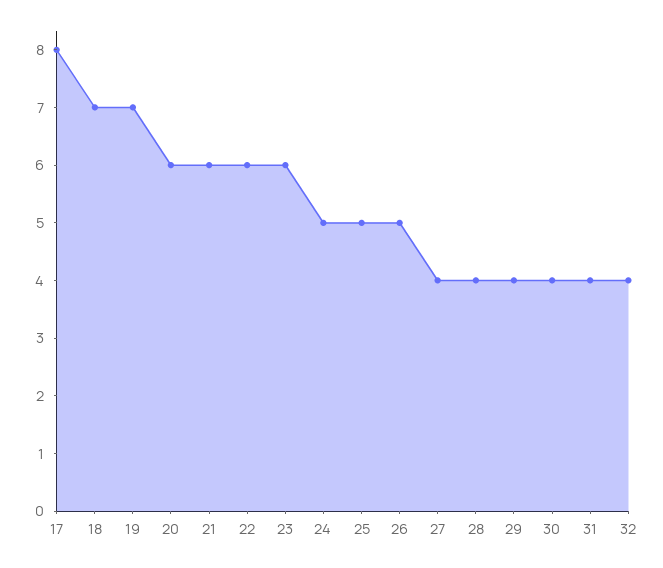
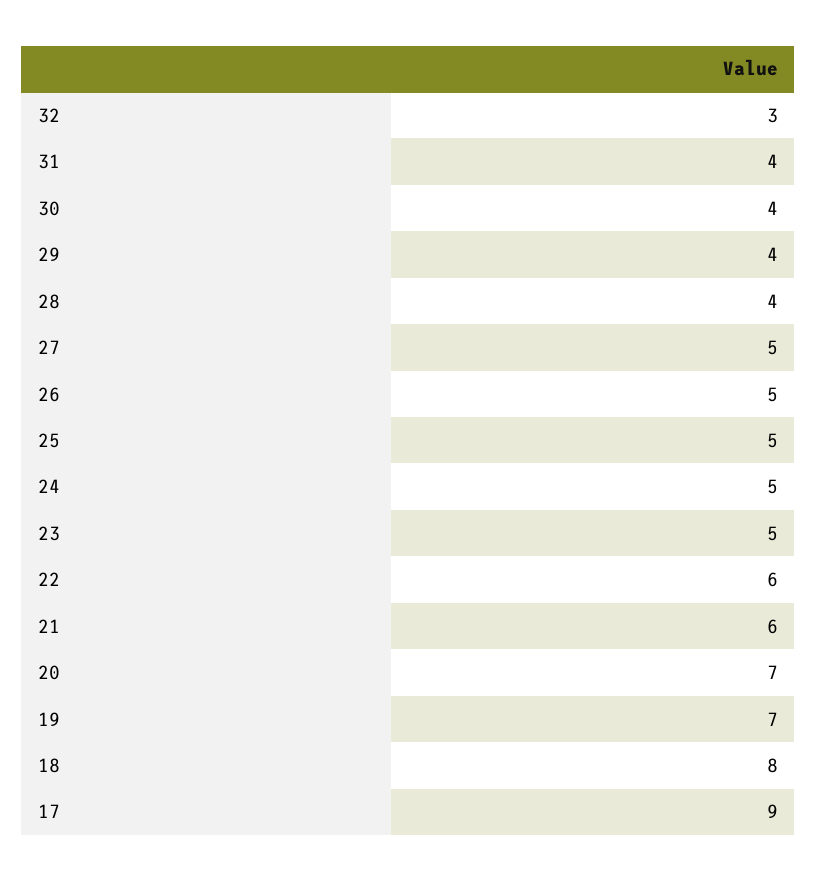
17: 8 -> 9
18: 7 -> 8
20: 6 -> 7
23: 6 -> 5
27: 4 -> 5
32: 4 -> 3

